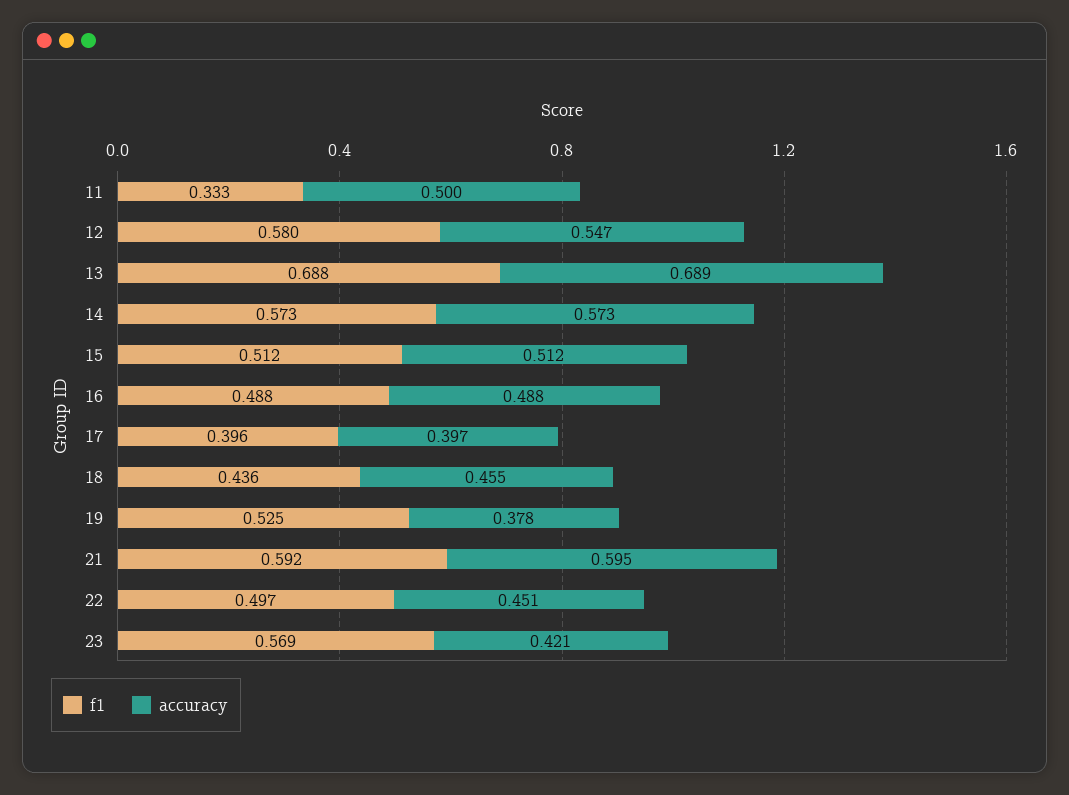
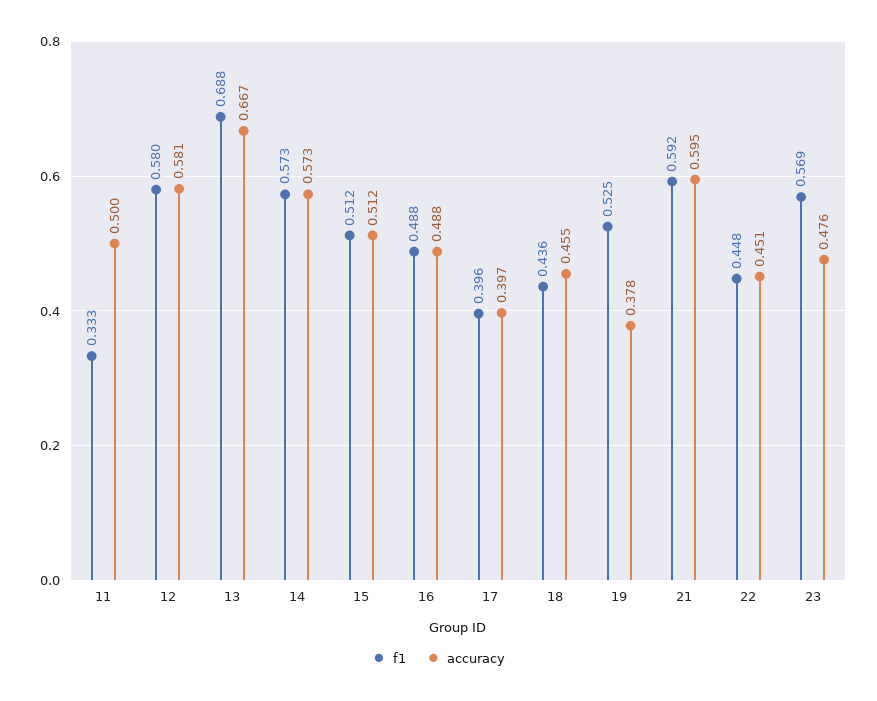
accuracy, 12: 0.547 -> 0.581
accuracy, 13: 0.689 -> 0.667
f1, 22: 0.497 -> 0.448
accuracy, 23: 0.421 -> 0.476

